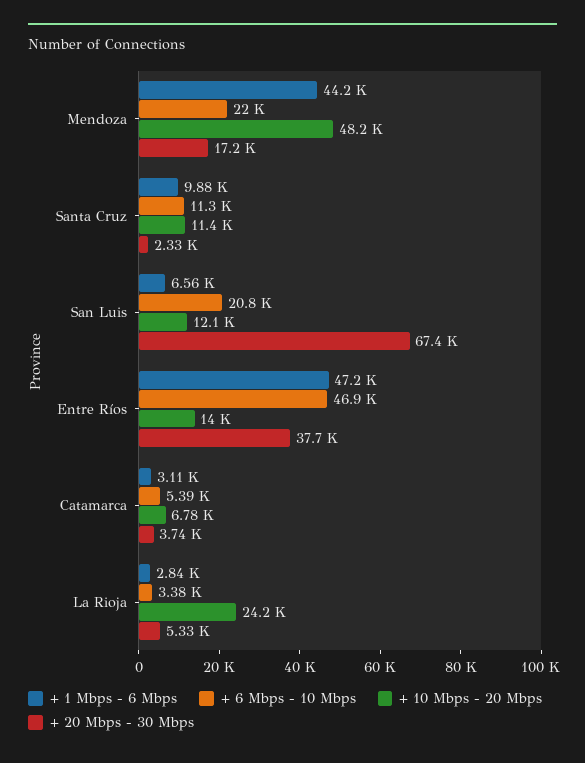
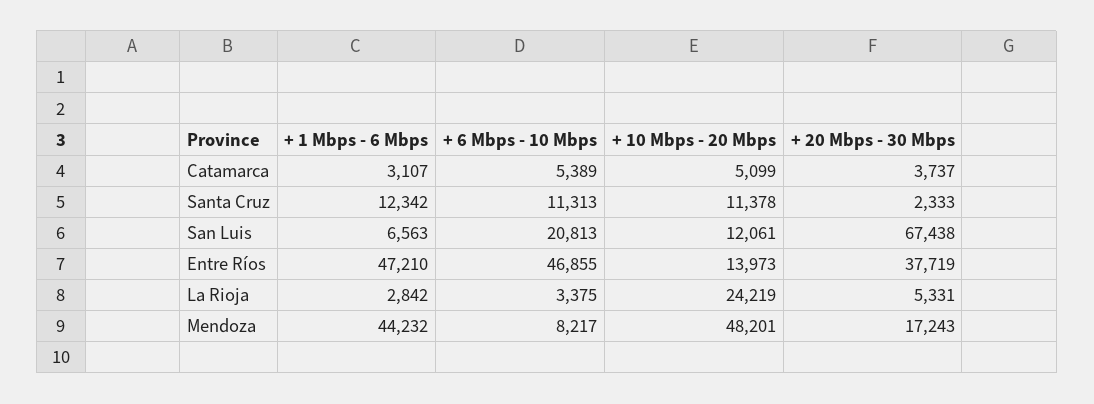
+ 6 Mbps - 10 Mbps, Mendoza: 22000 -> 8217
+ 1 Mbps - 6 Mbps, Santa Cruz: 9880 -> 12342
+ 10 Mbps - 20 Mbps, Catamarca: 6780 -> 5099

